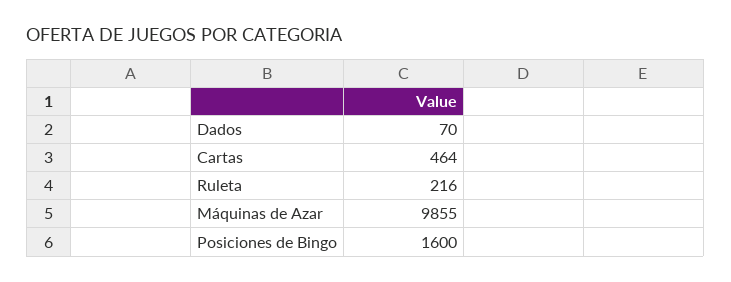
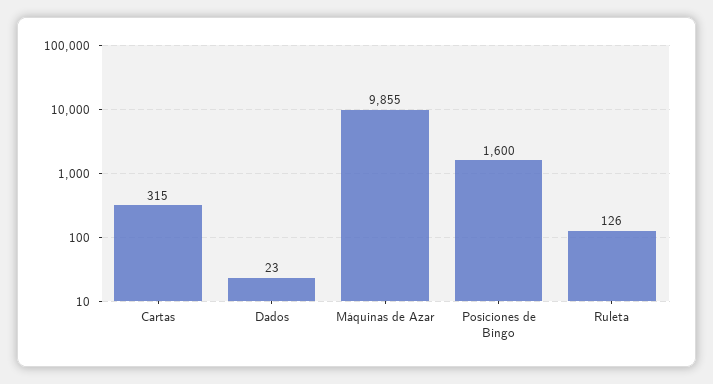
Dados: 70 -> 23
Cartas: 464 -> 315
Ruleta: 216 -> 126

